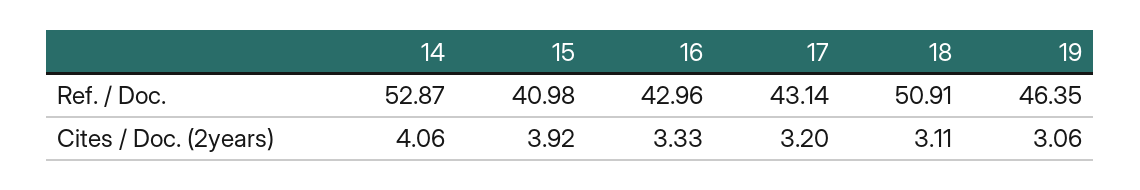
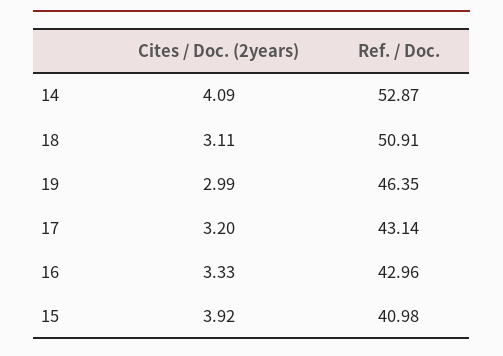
14, Cites / Doc. (2years): 4.06 -> 4.09
19, Cites / Doc. (2years): 3.06 -> 2.99

